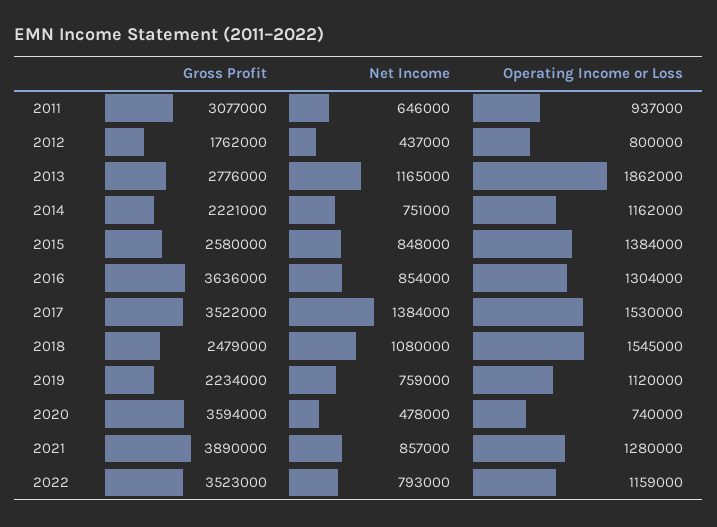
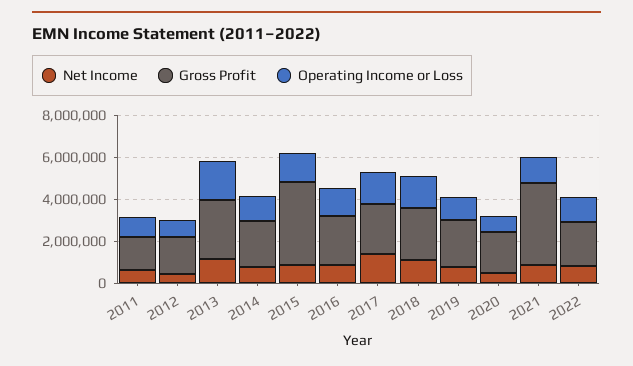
Gross Profit, 2011: 3077000 -> 1500000
Gross Profit, 2015: 2580000 -> 4000000
Gross Profit, 2016: 3636000 -> 2500000
Gross Profit, 2017: 3522000 -> 2500000
Gross Profit, 2020: 3594000 -> 2000000
Gross Profit, 2022: 3523000 -> 2000000

